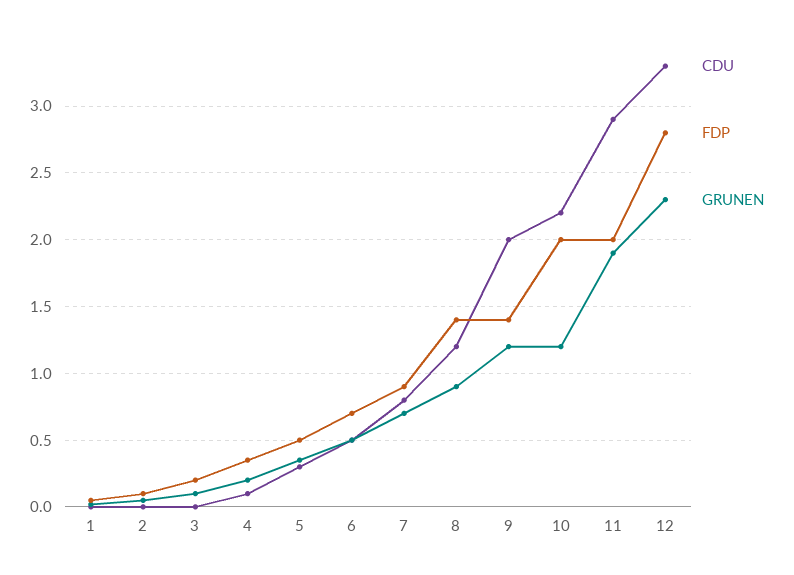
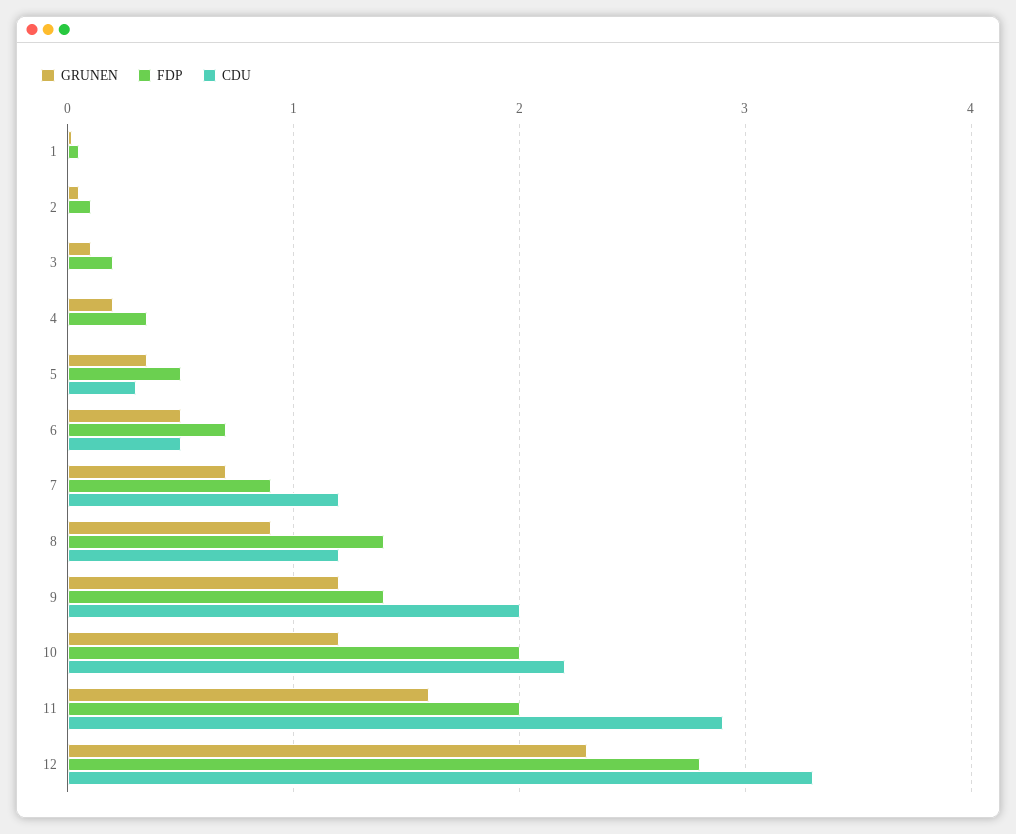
CDU, 4: 0.1 -> 0
CDU, 7: 0.8 -> 1.2
GRUNEN, 11: 1.9 -> 1.6

